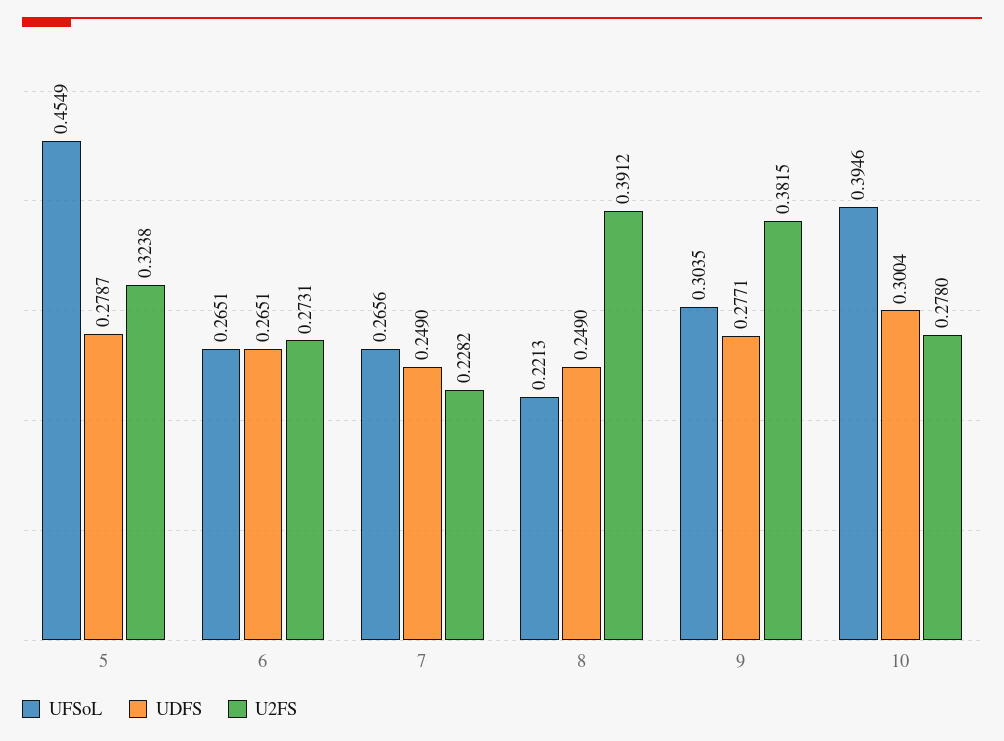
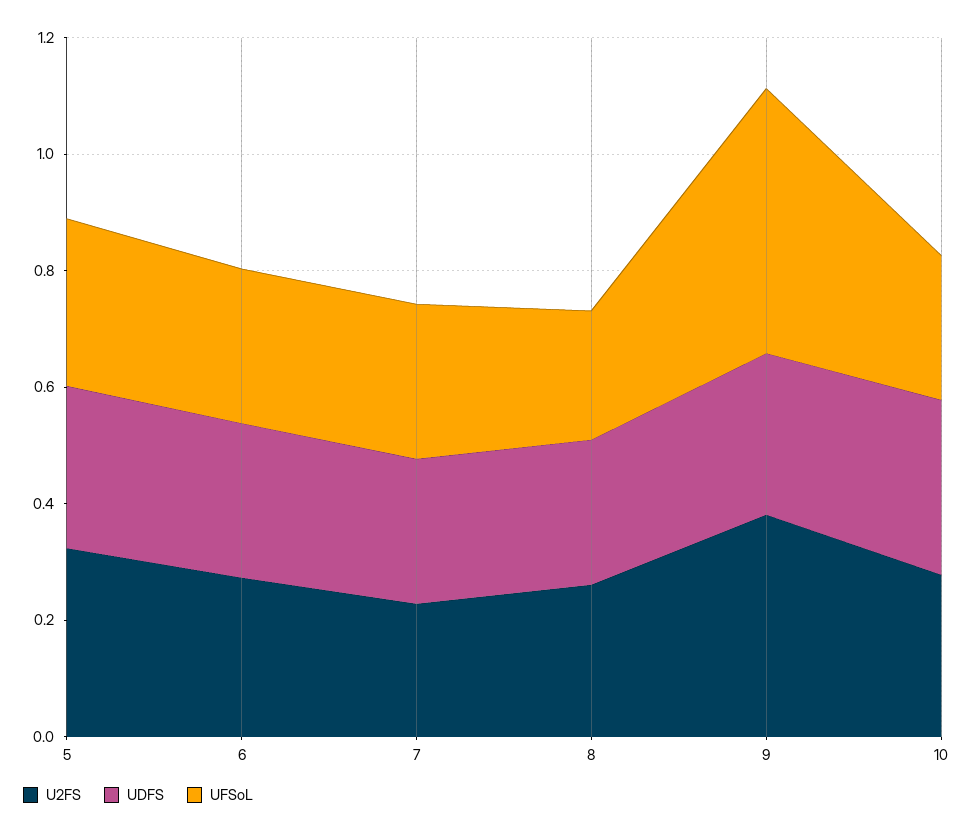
UFSoL, 5: 0.4549 -> 0.3
U2FS, 8: 0.3912 -> 0.25
UFSoL, 9: 0.3035 -> 0.45
UFSoL, 10: 0.3946 -> 0.25

